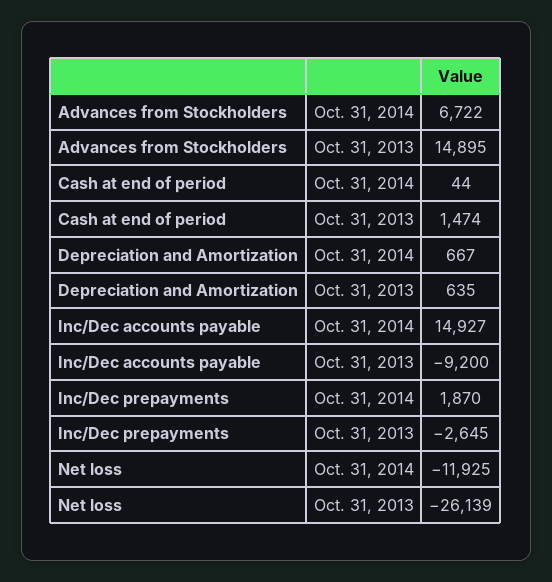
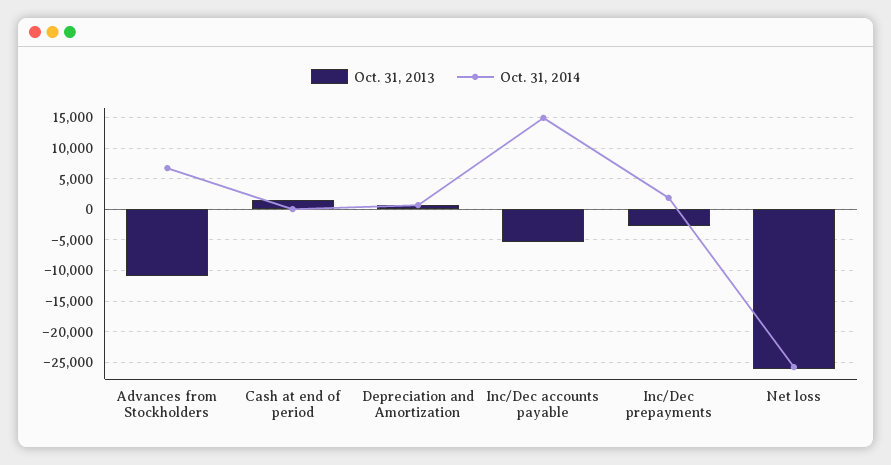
Oct. 31, 2013, Advances from Stockholders: 14895 -> -11000
Oct. 31, 2013, Inc/Dec accounts payable: -9200 -> -5000
Oct. 31, 2014, Net loss: -11925 -> -26000

